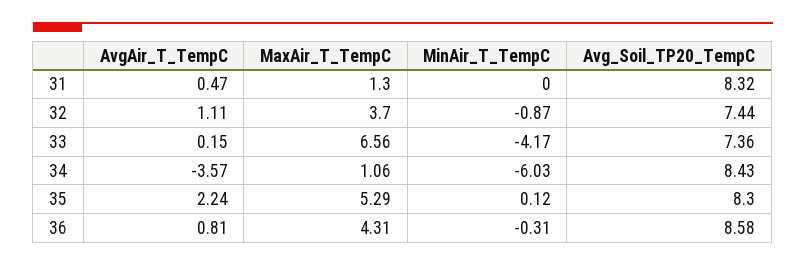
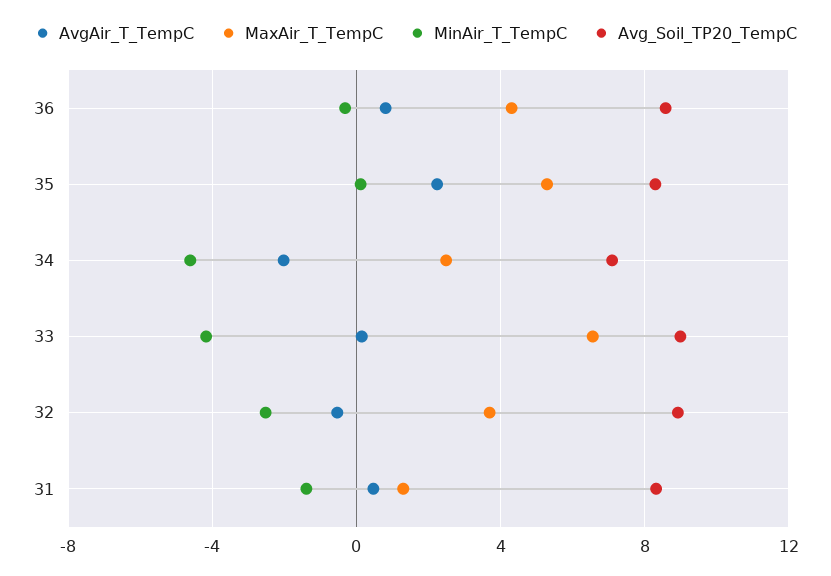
MinAir_T_TempC, 31: 0 -> -1.5
AvgAir_T_TempC, 32: 1.11 -> -0.5
MinAir_T_TempC, 32: -0.87 -> -2.5
Avg_Soil_TP20_TempC, 32: 7.44 -> 9
Avg_Soil_TP20_TempC, 33: 7.36 -> 9
AvgAir_T_TempC, 34: -3.57 -> -2
MaxAir_T_TempC, 34: 1.06 -> 2.5
MinAir_T_TempC, 34: -6.03 -> -4.5
Avg_Soil_TP20_TempC, 34: 8.43 -> 7

